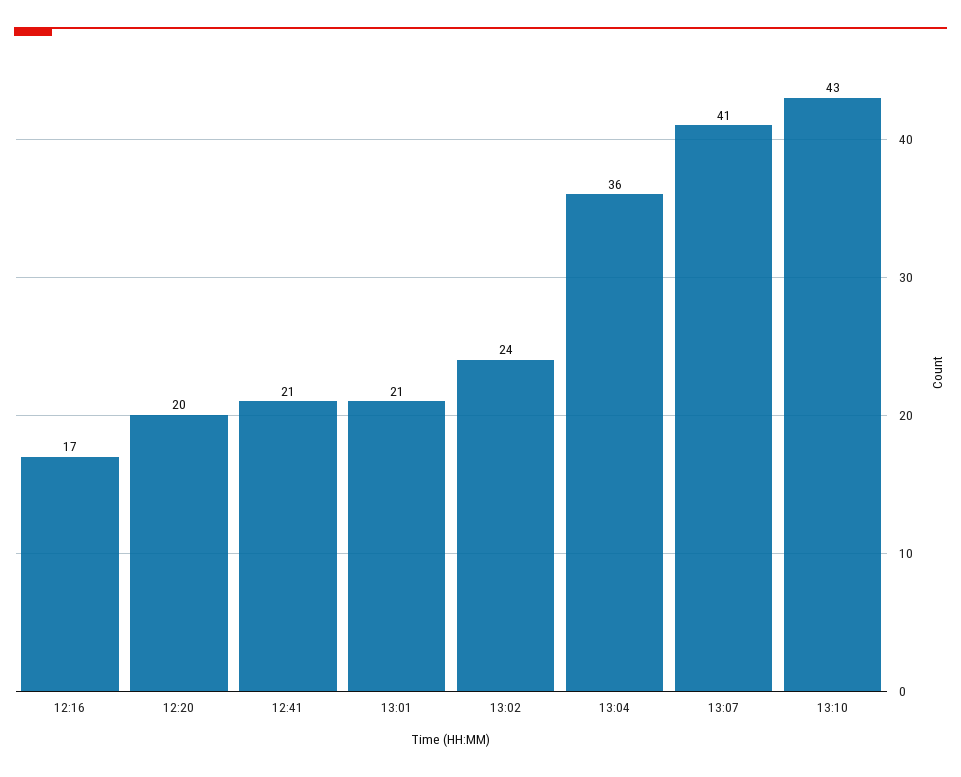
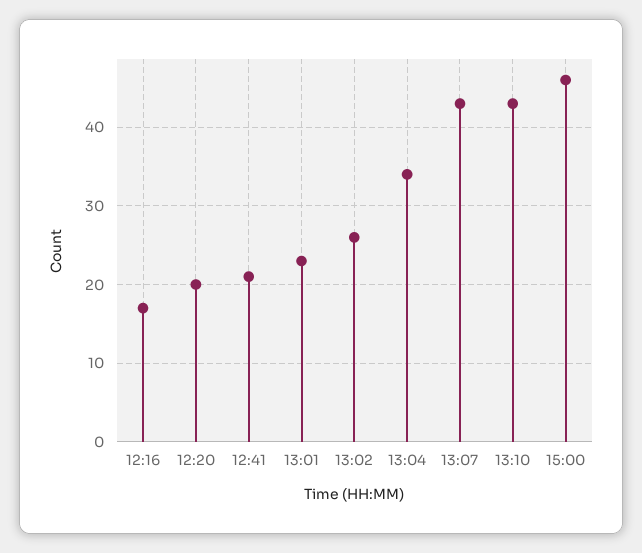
13:01: 21 -> 23
13:02: 24 -> 26
13:04: 36 -> 34
13:07: 41 -> 43
15:00: none -> 46

